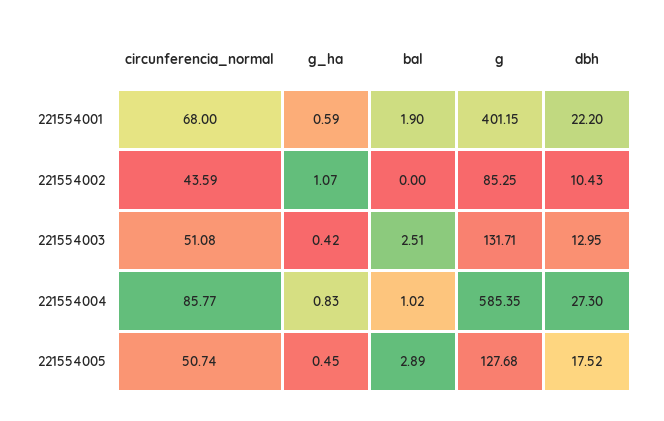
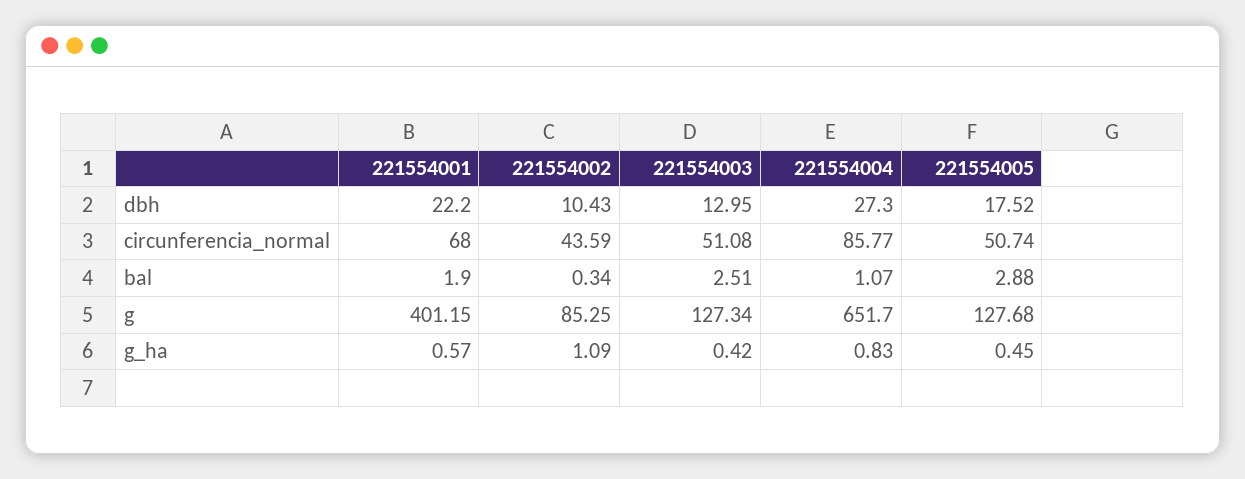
g_ha, 221554001: 0.59 -> 0.57
g_ha, 221554002: 1.07 -> 1.09
bal, 221554002: 0 -> 0.34
g, 221554003: 131.71 -> 127.34
bal, 221554004: 1.02 -> 1.07
g, 221554004: 585.35 -> 651.7
bal, 221554005: 2.89 -> 2.88

